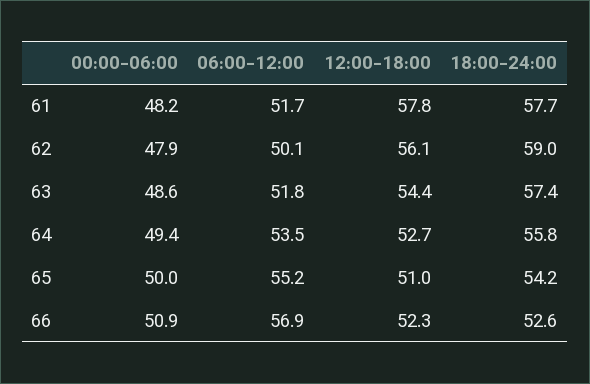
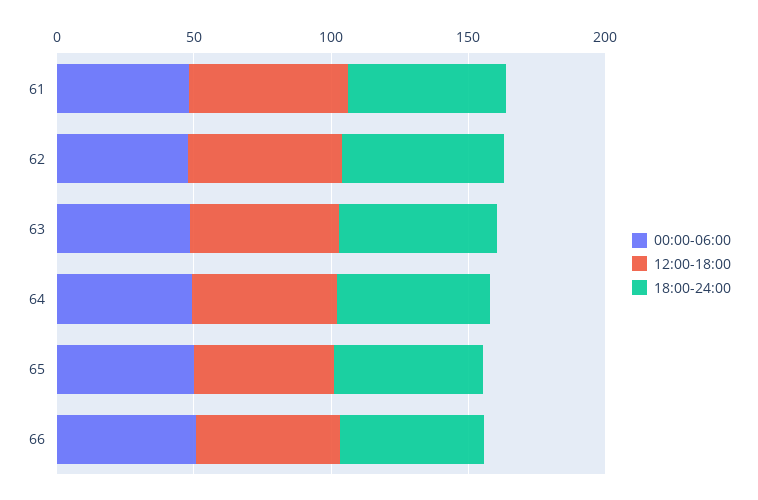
06:00-12:00, 61: 51.7 -> none
06:00-12:00, 62: 50.1 -> none
06:00-12:00, 63: 51.8 -> none
06:00-12:00, 64: 53.5 -> none
06:00-12:00, 65: 55.2 -> none
06:00-12:00, 66: 56.9 -> none

